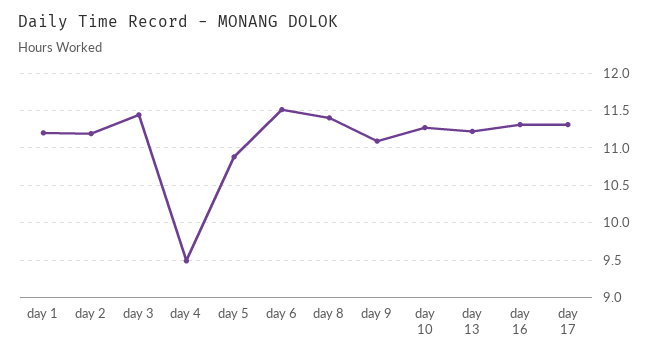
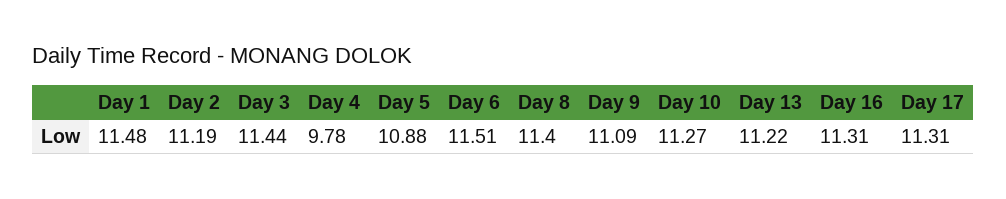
day 1: 11.2 -> 11.48
day 4: 9.5 -> 9.78

